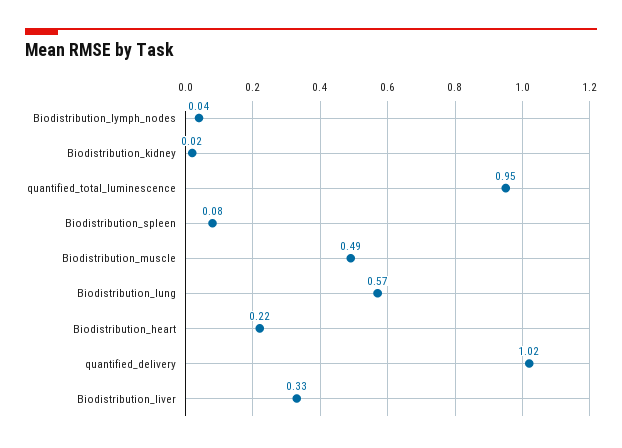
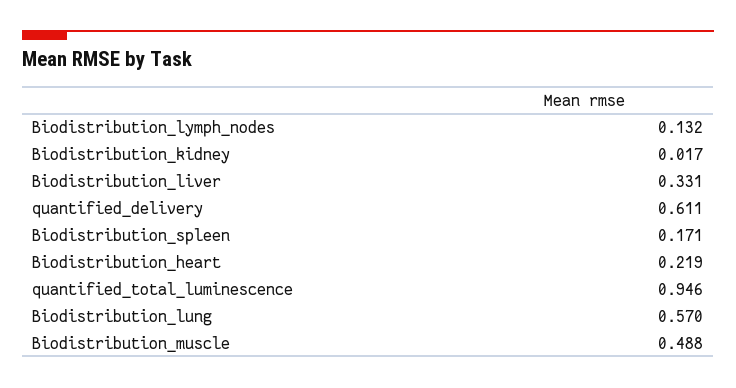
Biodistribution_lymph_nodes: 0.04 -> 0.132
Biodistribution_spleen: 0.08 -> 0.171
quantified_delivery: 1.02 -> 0.611

